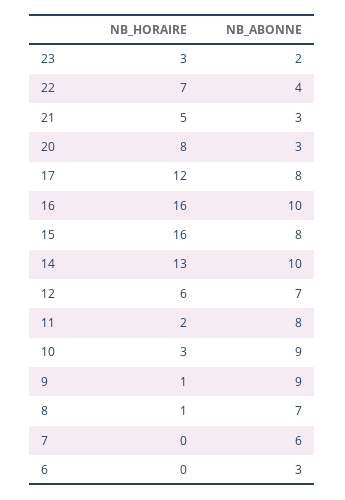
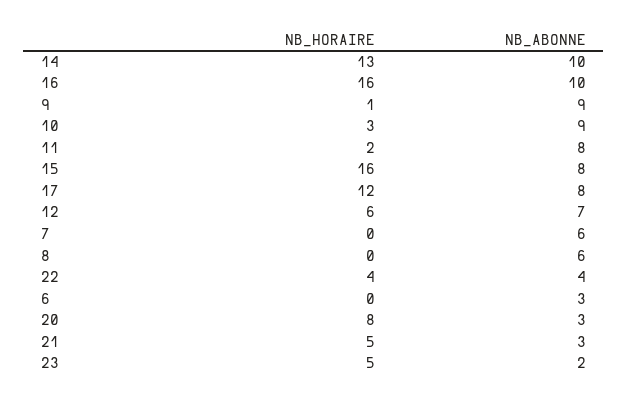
NB_HORAIRE, 23: 3 -> 5
NB_HORAIRE, 22: 7 -> 4
NB_HORAIRE, 8: 1 -> 0
NB_ABONNE, 8: 7 -> 6

